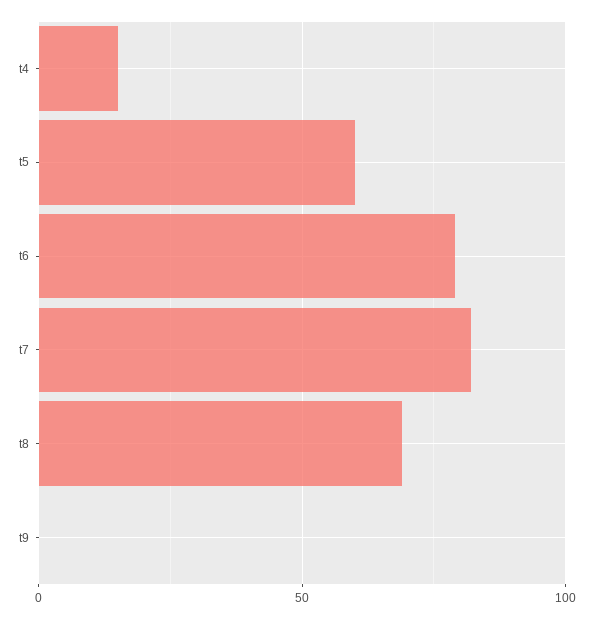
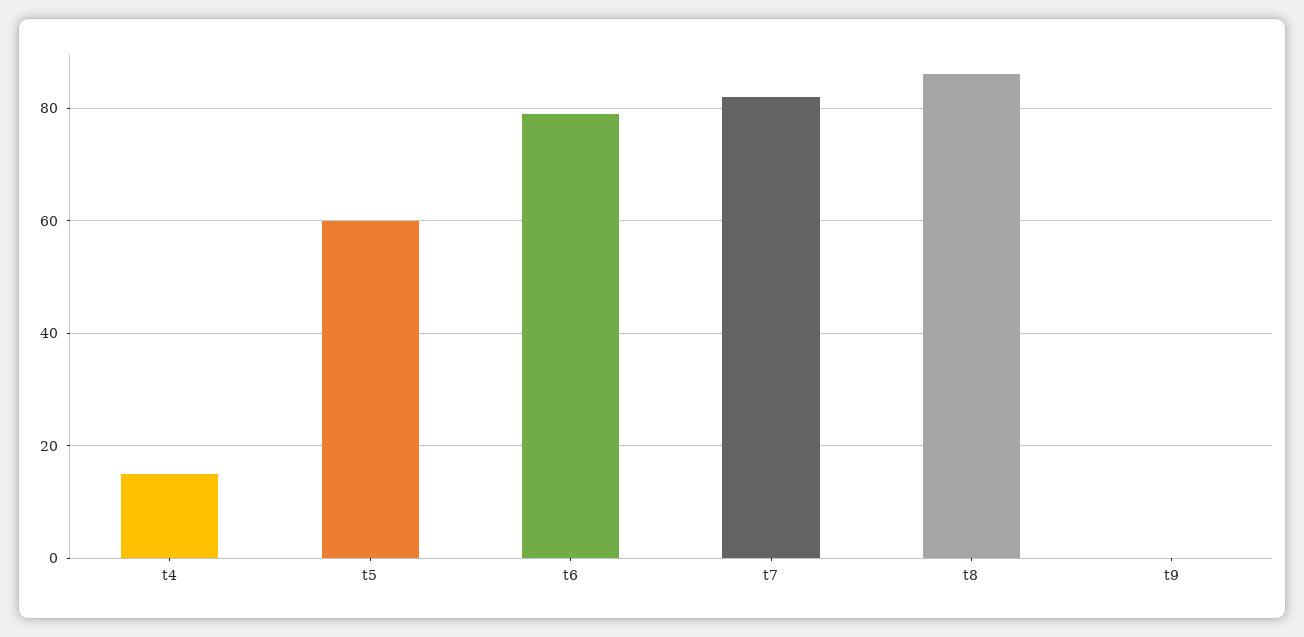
t8: 70 -> 85

